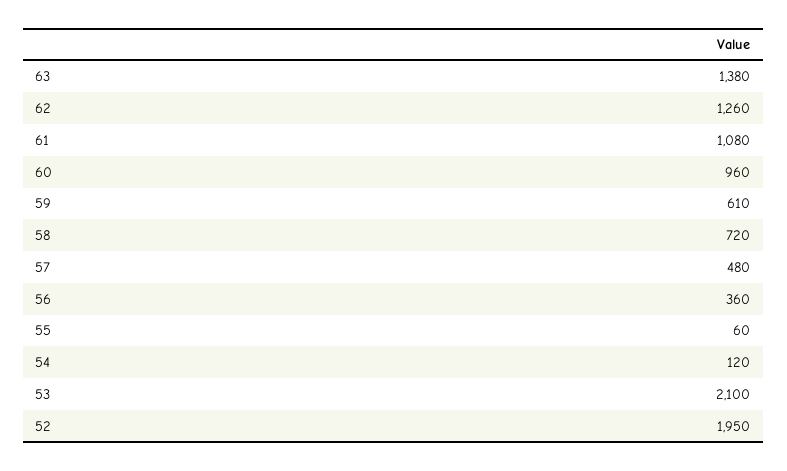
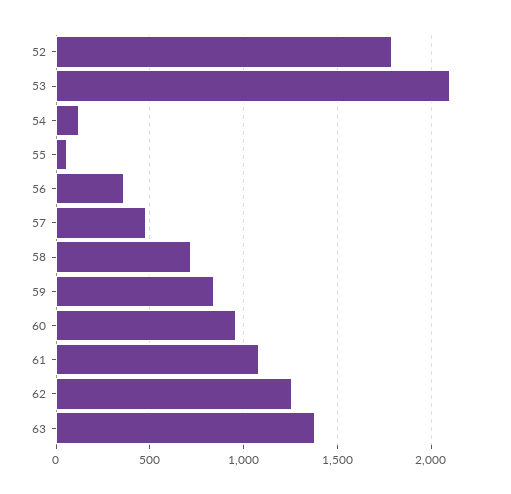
59: 610 -> 850
52: 1950 -> 1800

